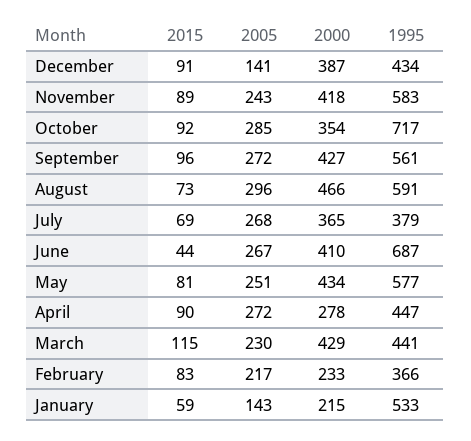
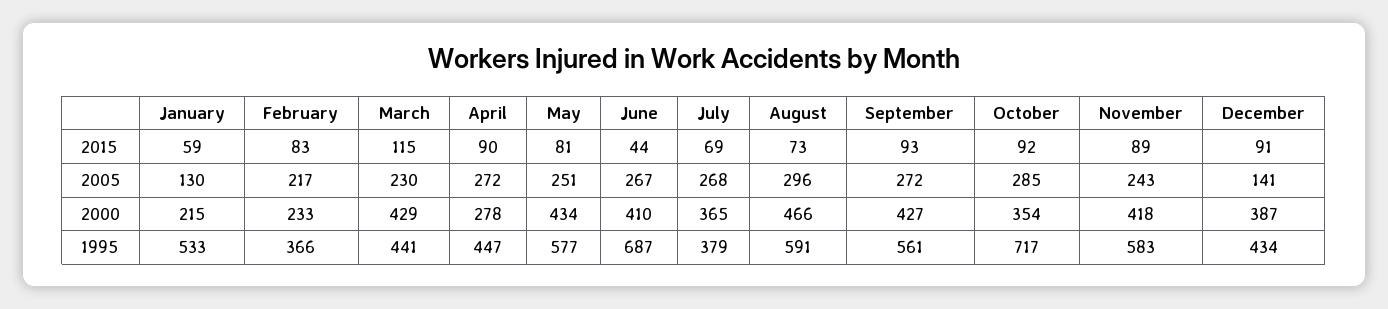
2015, September: 96 -> 93
2005, January: 143 -> 130

